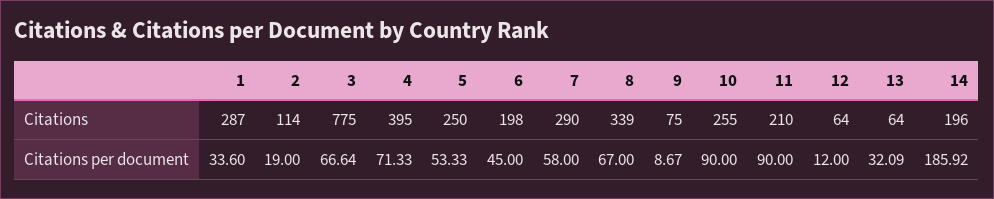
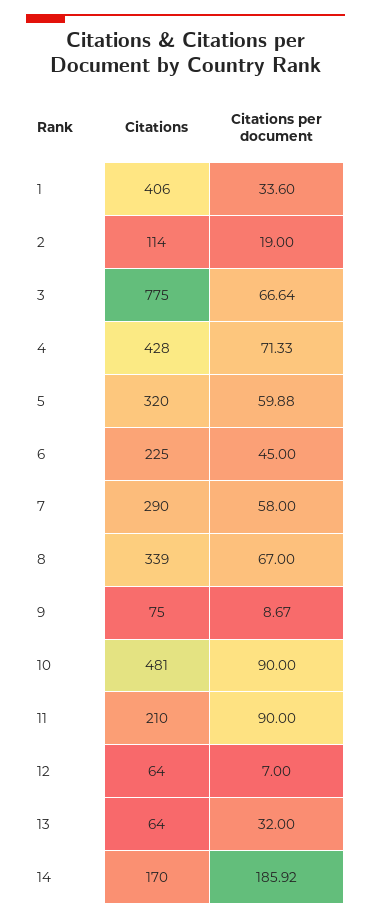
1, Citations: 287 -> 406
4, Citations: 395 -> 428
5, Citations: 250 -> 320
6, Citations: 198 -> 225
10, Citations: 255 -> 481
14, Citations: 196 -> 170
5, Citations per document: 53.33 -> 59.88
12, Citations per document: 12 -> 7
13, Citations per document: 32.09 -> 32

